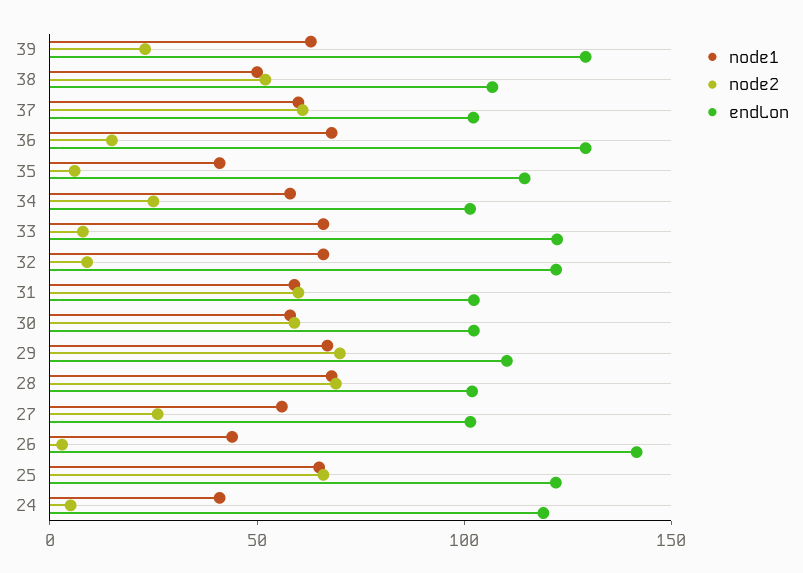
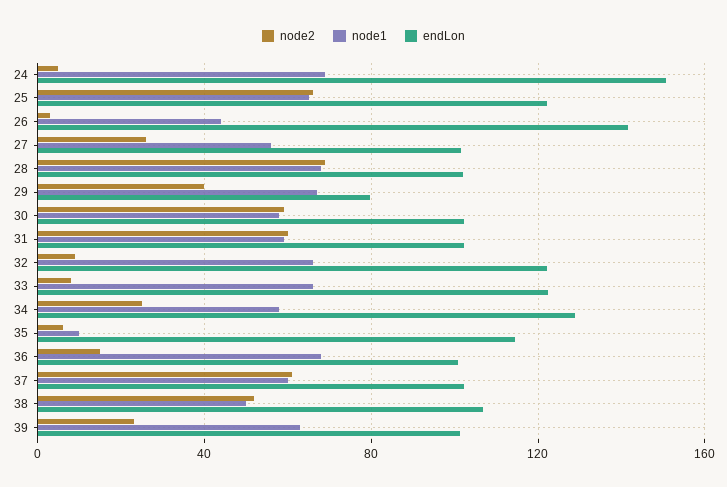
endLon, 39: 130 -> 100
endLon, 36: 130 -> 100
node1, 35: 40 -> 10
endLon, 34: 100 -> 130
node2, 29: 70 -> 40
endLon, 29: 110 -> 80
node1, 24: 40 -> 70
endLon, 24: 120 -> 150

